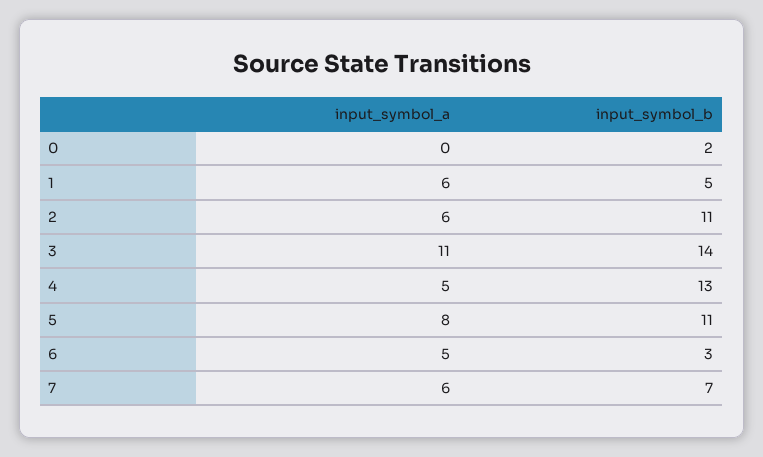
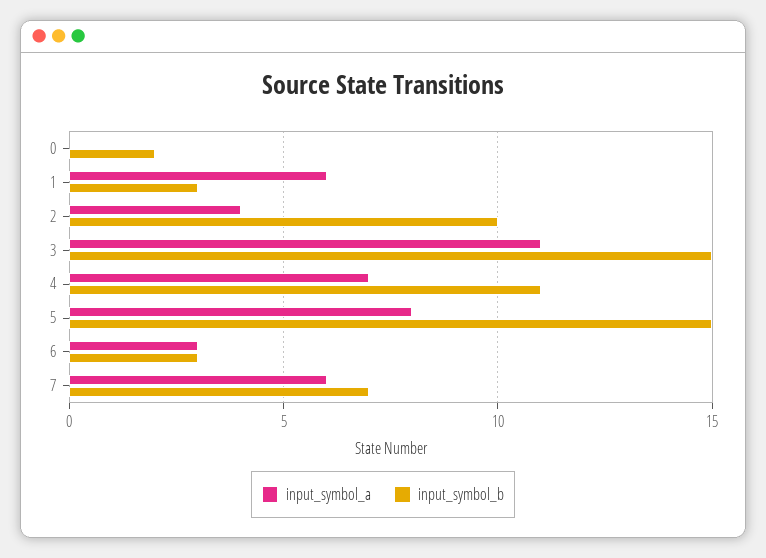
input_symbol_b, 1: 5 -> 3
input_symbol_a, 2: 6 -> 4
input_symbol_b, 2: 11 -> 10
input_symbol_b, 3: 14 -> 15
input_symbol_a, 4: 5 -> 7
input_symbol_b, 4: 13 -> 11
input_symbol_b, 5: 11 -> 15
input_symbol_a, 6: 5 -> 3

